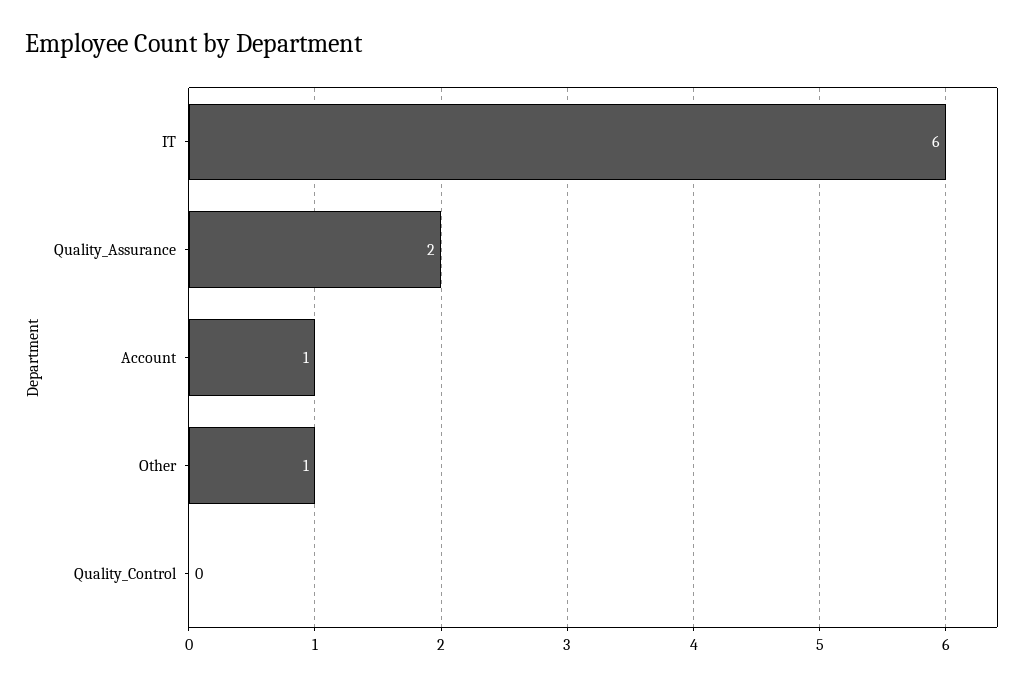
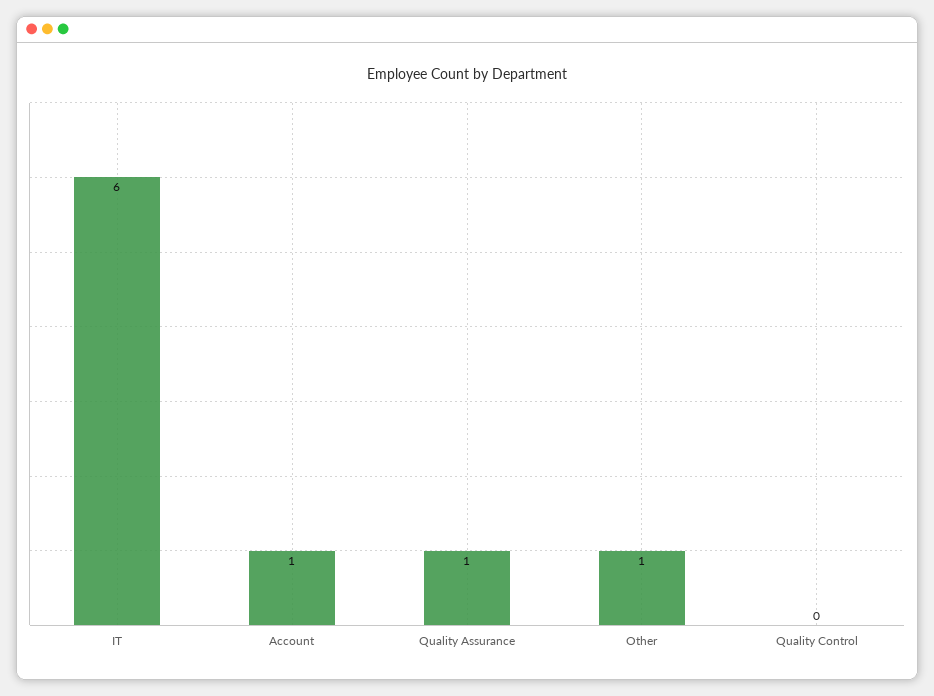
Quality_Assurance: 2 -> 1

